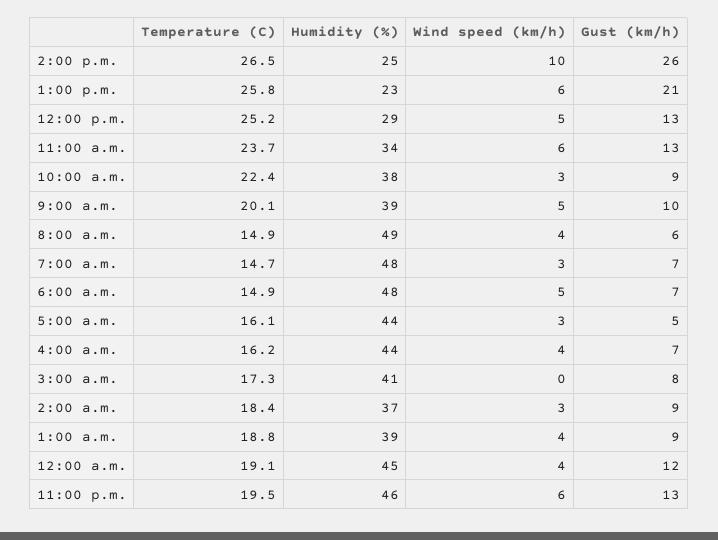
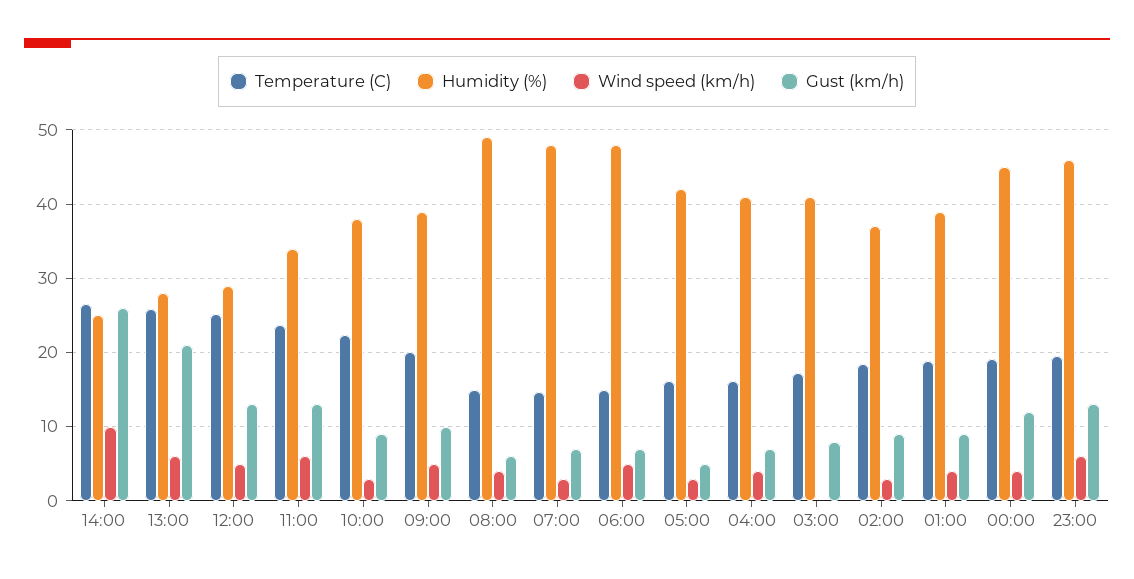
Humidity (%), 1:00 p.m.: 23 -> 28
Humidity (%), 5:00 a.m.: 44 -> 42
Humidity (%), 4:00 a.m.: 44 -> 41

